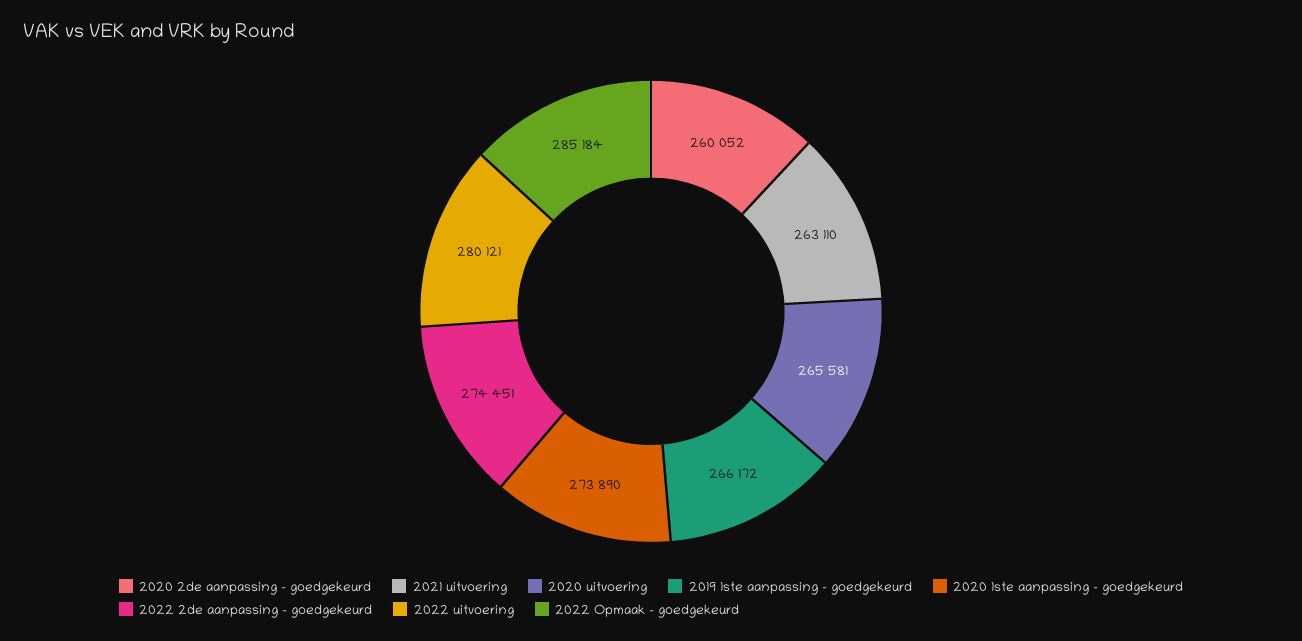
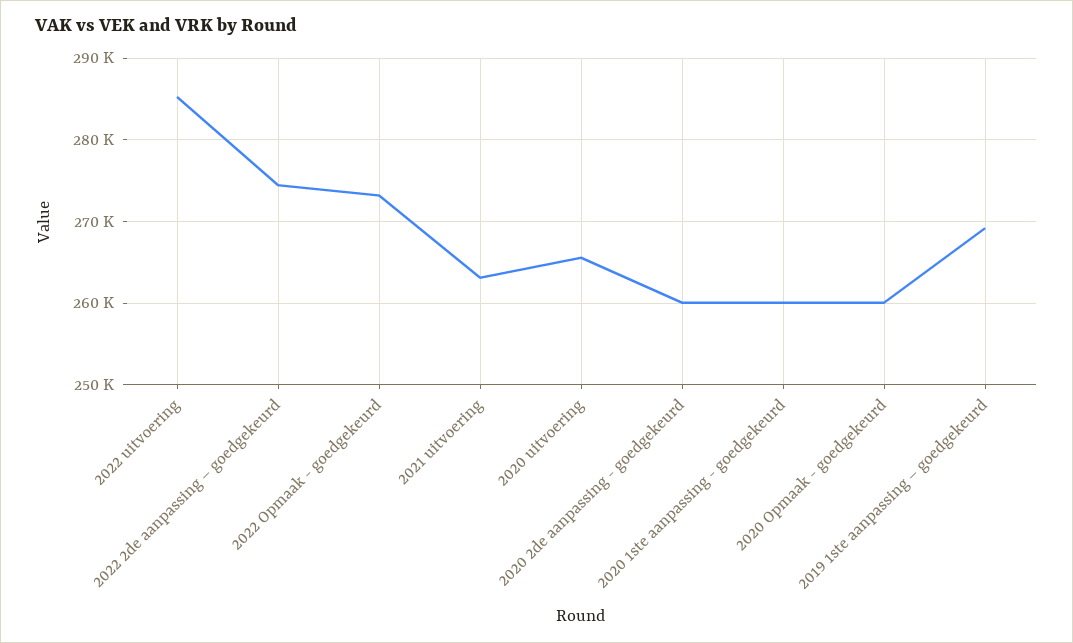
2019 1ste aanpassing – goedgekeurd: 266172 -> 269000
2020 1ste aanpassing - goedgekeurd: 273890 -> 260000
2022 uitvoering: 280121 -> 285000
2022 Opmaak - goedgekeurd: 285184 -> 273000
2020 Opmaak - goedgekeurd: none -> 260000

